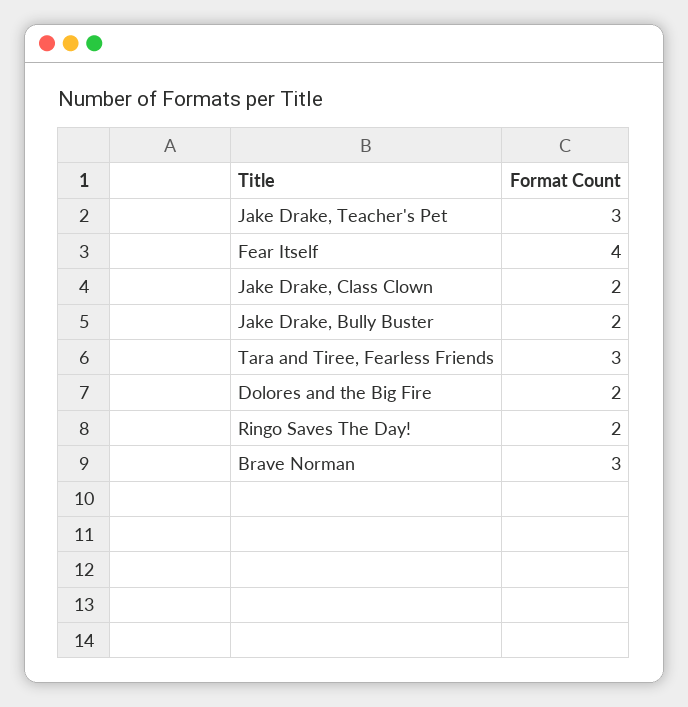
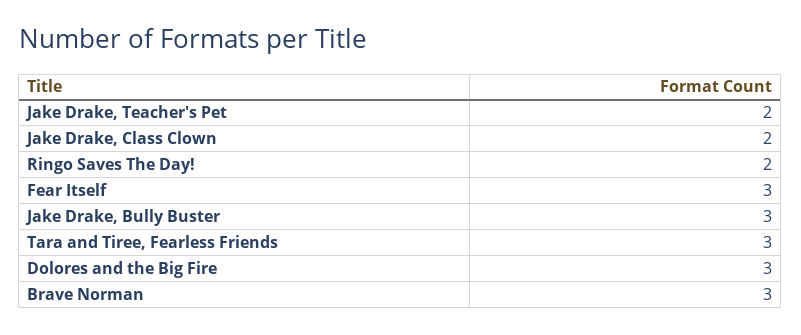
Jake Drake, Teacher's Pet: 3 -> 2
Fear Itself: 4 -> 3
Jake Drake, Bully Buster: 2 -> 3
Dolores and the Big Fire: 2 -> 3

